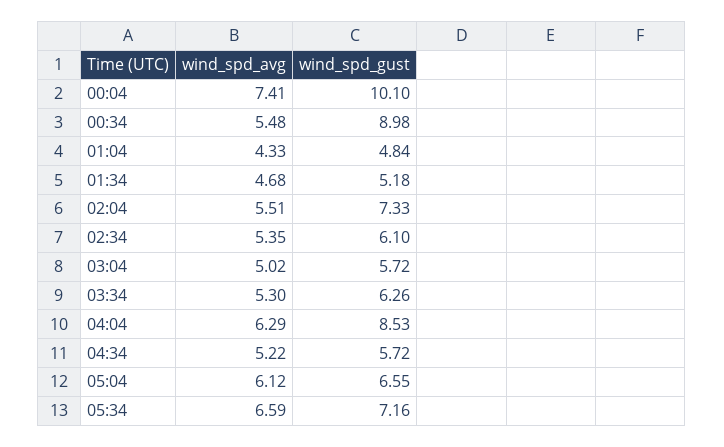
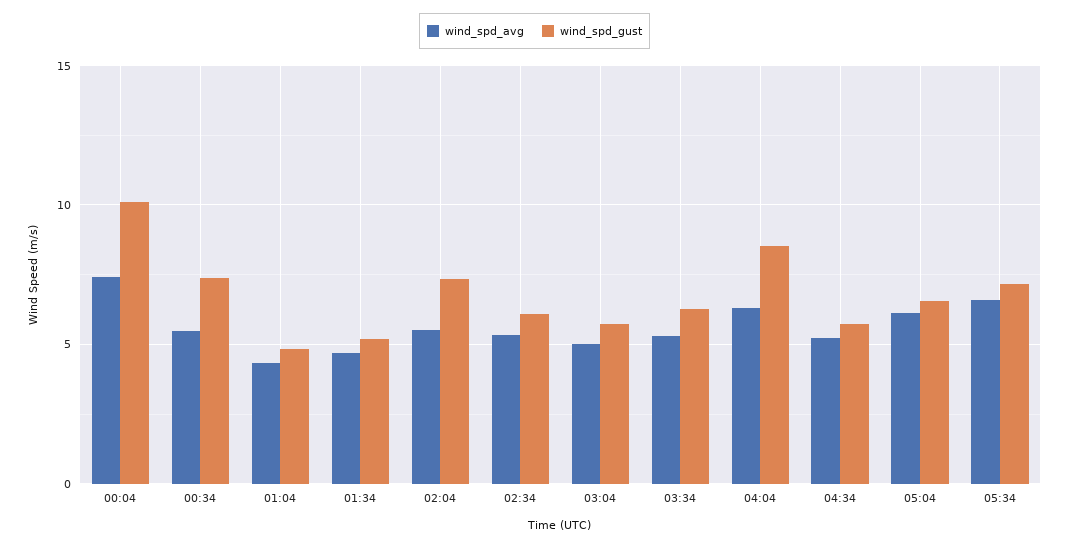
wind_spd_gust, 00:34: 8.98 -> 7.5

